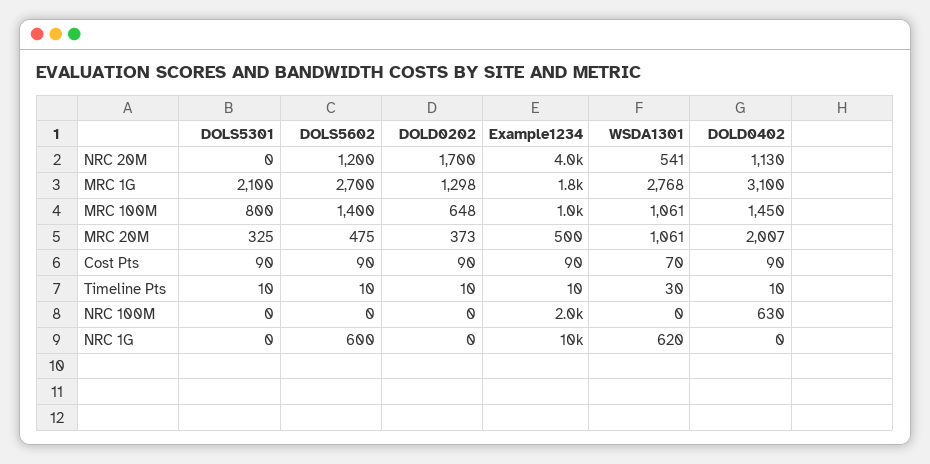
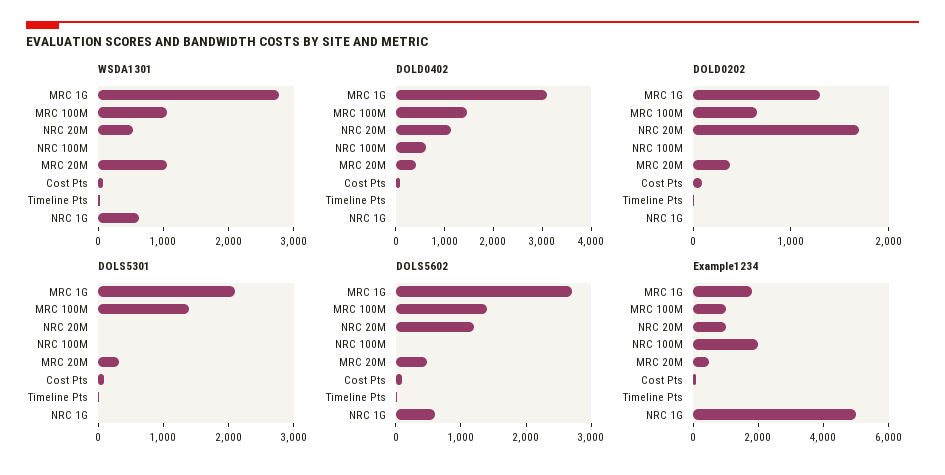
Example1234, NRC 20M: 4000 -> 1000
DOLS5301, MRC 100M: 800 -> 1400
DOLD0402, MRC 20M: 2007 -> 400
Example1234, NRC 1G: 10000 -> 5000

